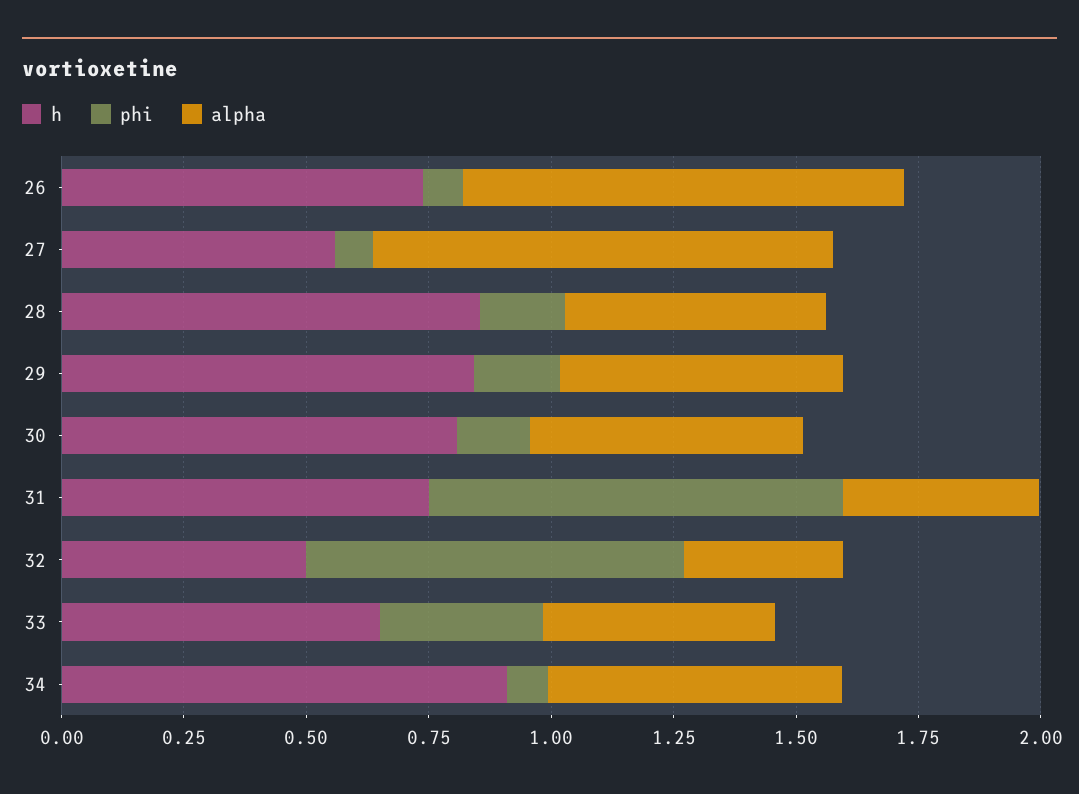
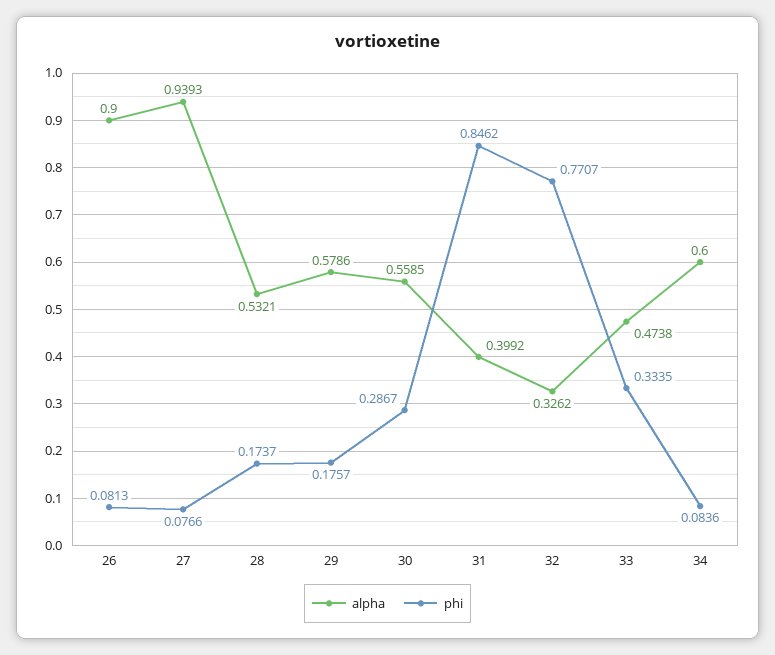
h, 26: 0.75 -> none
h, 27: 0.55 -> none
h, 28: 0.85 -> none
h, 29: 0.85 -> none
h, 30: 0.8 -> none
phi, 30: 0.15 -> 0.2867
h, 31: 0.75 -> none
h, 32: 0.5 -> none
h, 33: 0.65 -> none
h, 34: 0.9 -> none

